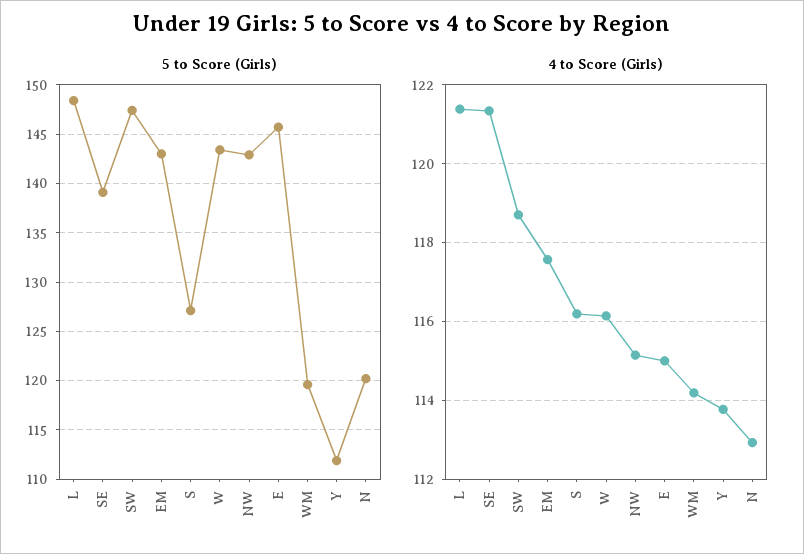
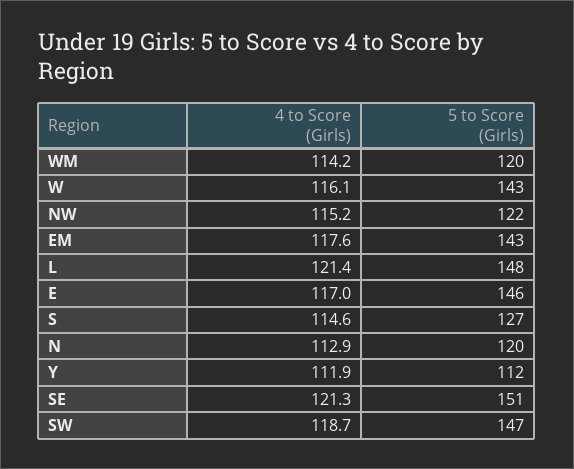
5 to Score (Girls), SE: 139 -> 151
5 to Score (Girls), NW: 143 -> 122
4 to Score (Girls), S: 116.2 -> 114.6
4 to Score (Girls), E: 115 -> 117
4 to Score (Girls), Y: 113.8 -> 111.9

